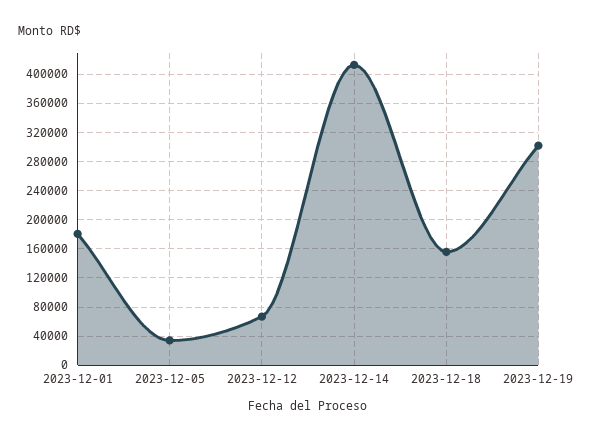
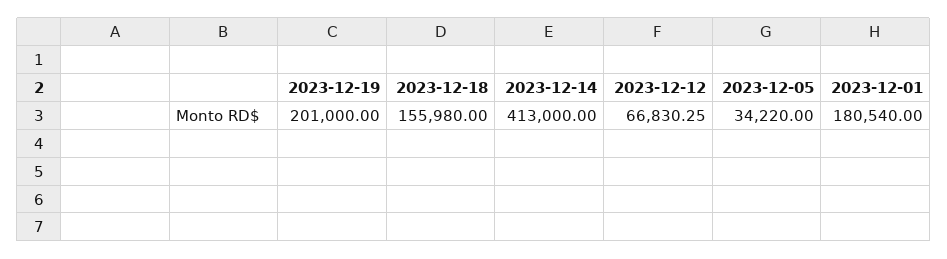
2023-12-19: 300000 -> 201000

